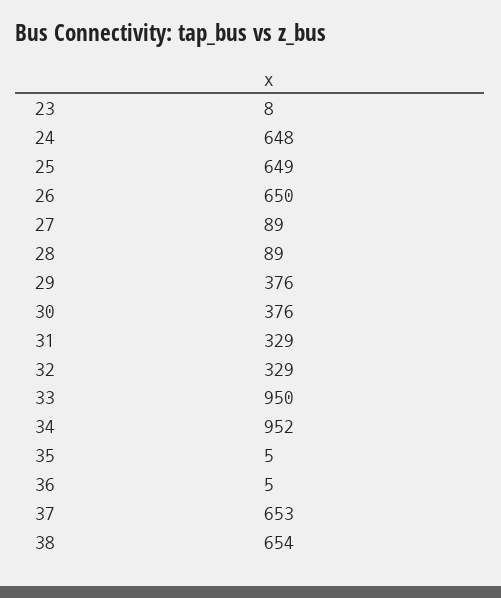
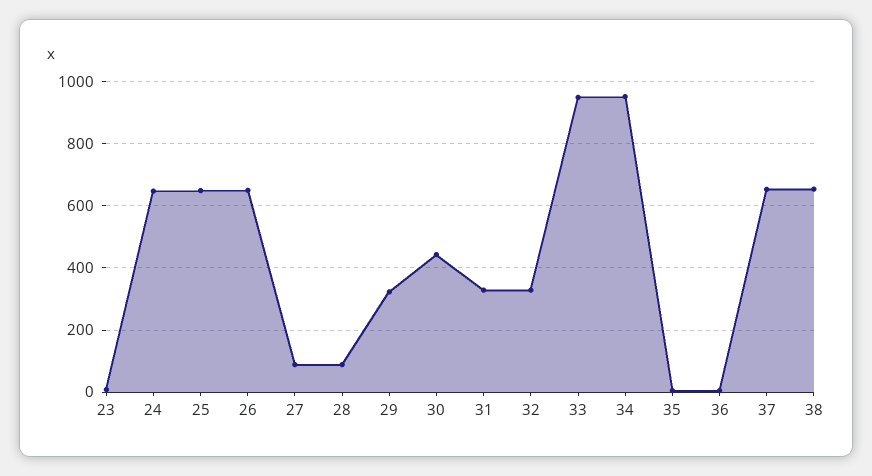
29: 376 -> 320
30: 376 -> 440

